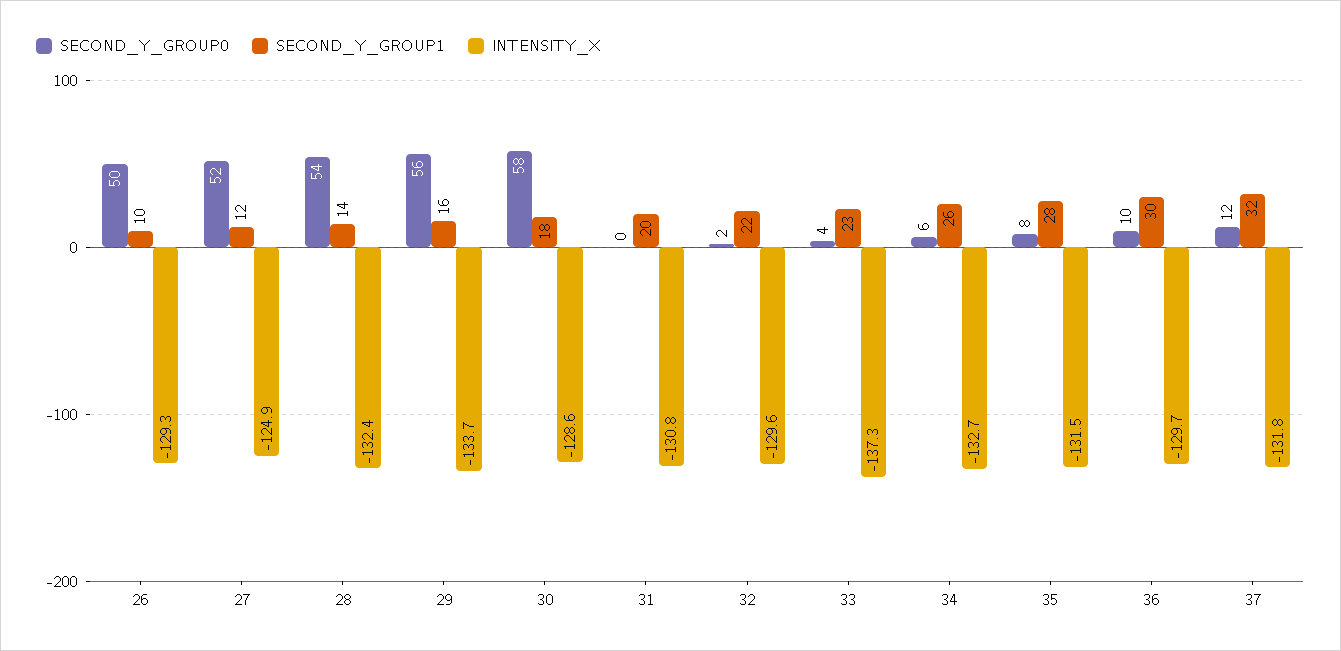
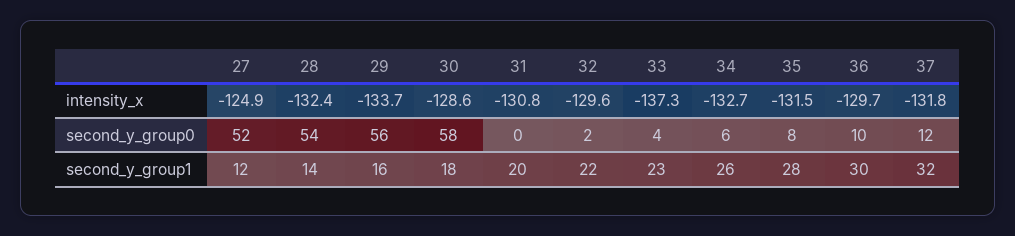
SECOND_Y_GROUP0, 26: 50 -> none
SECOND_Y_GROUP1, 26: 10 -> none
INTENSITY_X, 26: -129.3 -> none

